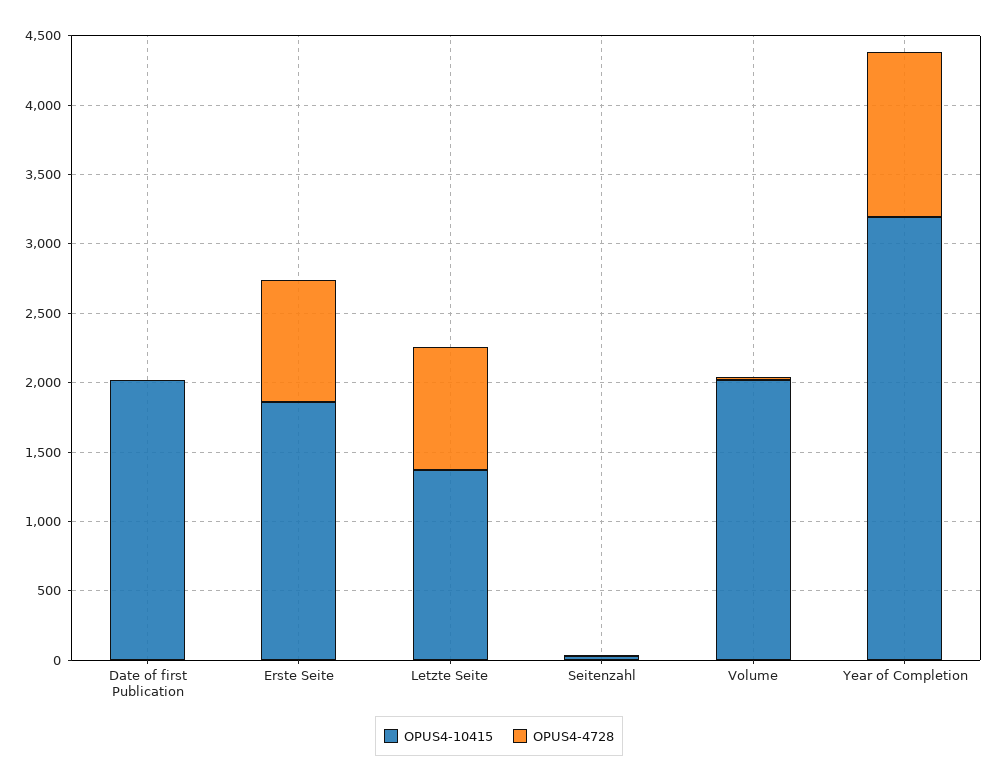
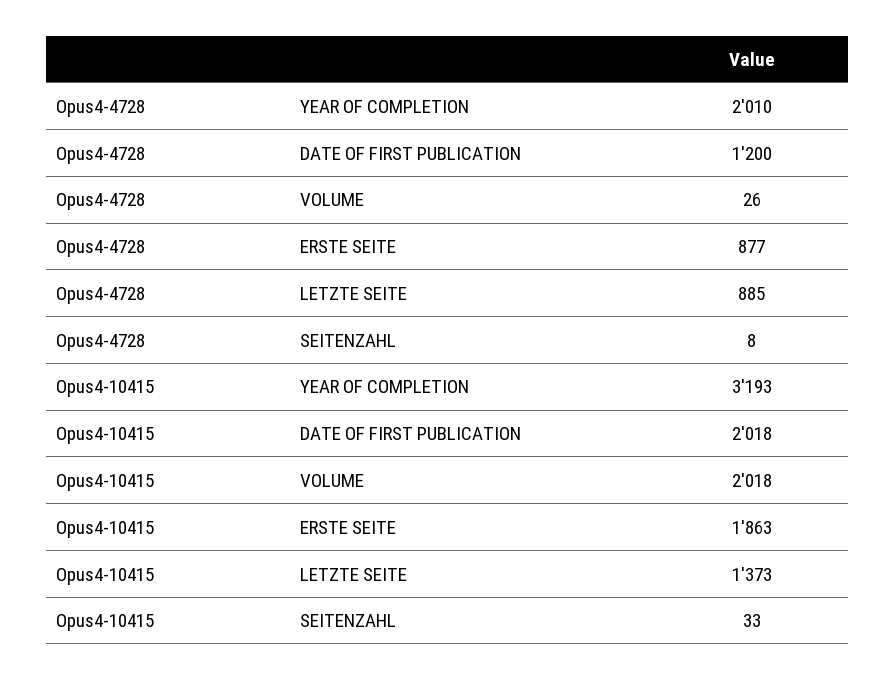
OPUS4-4728, Date of first Publication: 0 -> 1200
OPUS4-4728, Year of Completion: 1200 -> 2010

